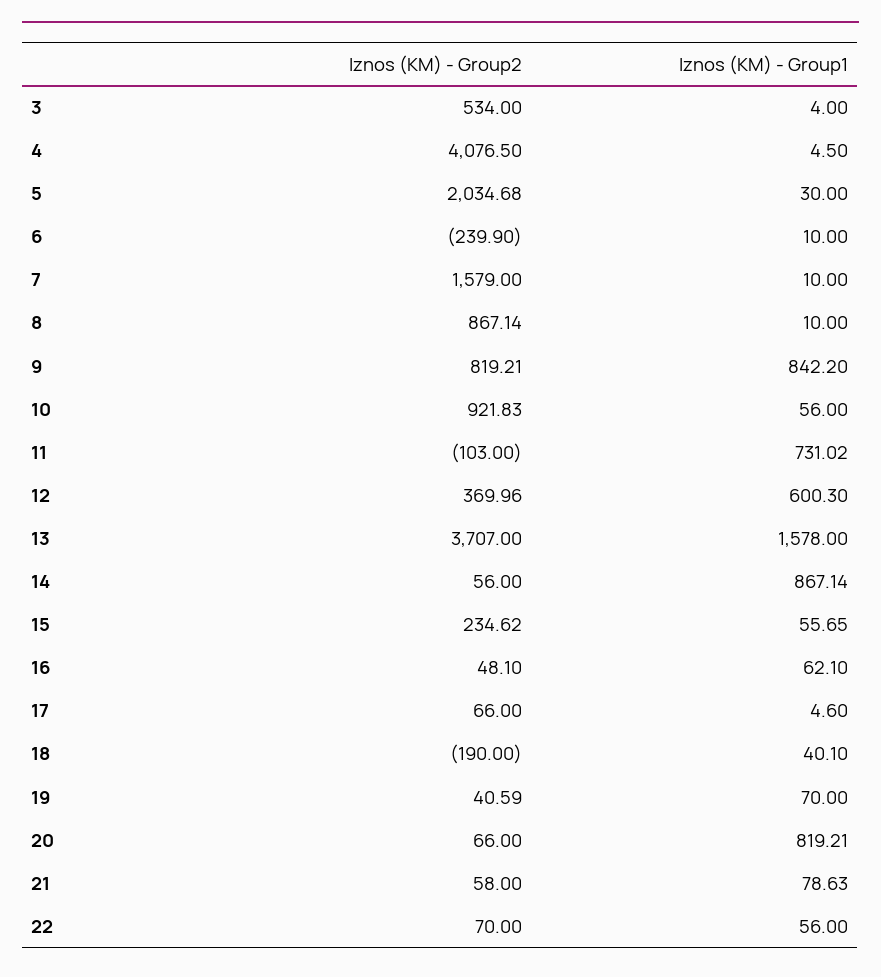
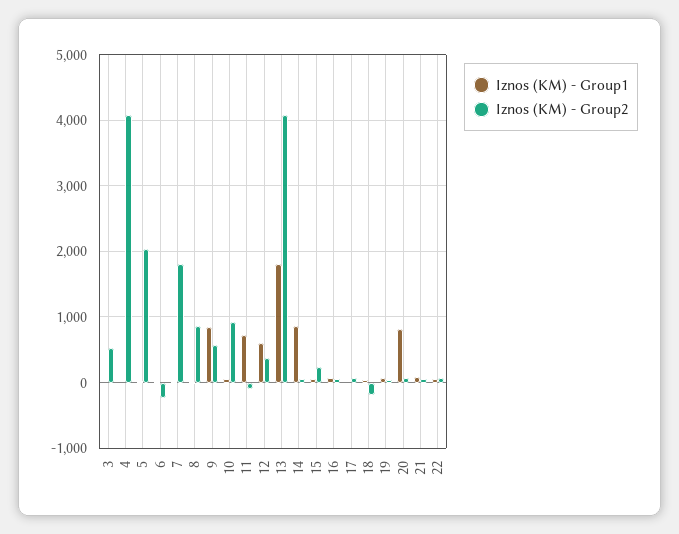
Iznos (KM) - Group2, 7: 1579 -> 1800
Iznos (KM) - Group2, 9: 819.21 -> 600
Iznos (KM) - Group2, 13: 3707 -> 4100
Iznos (KM) - Group1, 13: 1578 -> 1800

